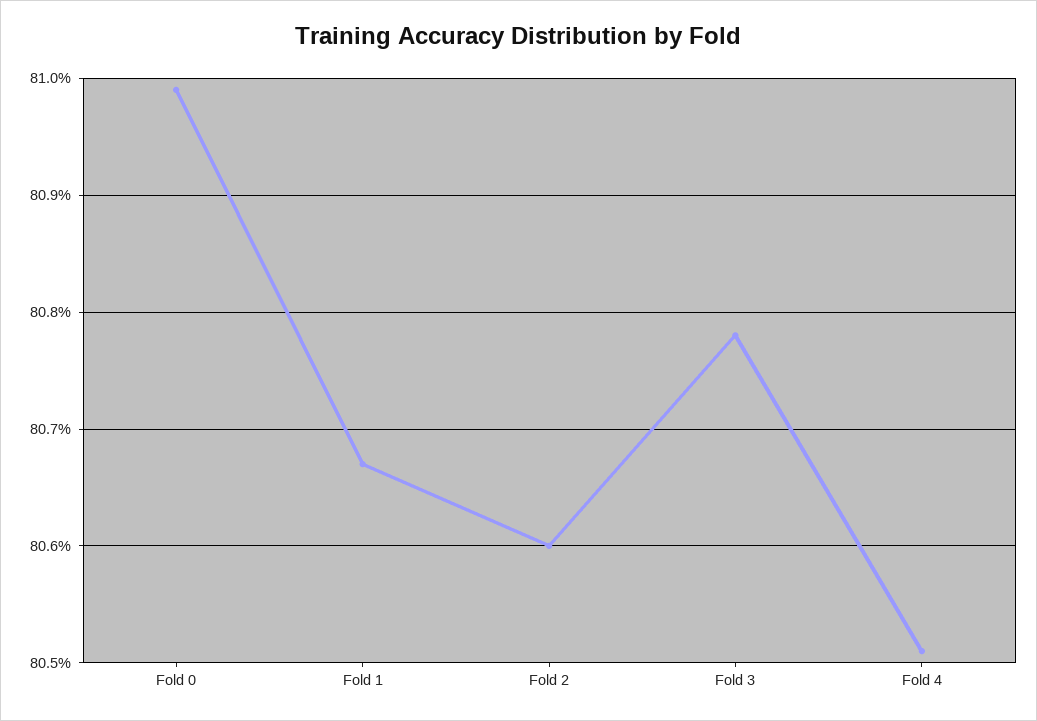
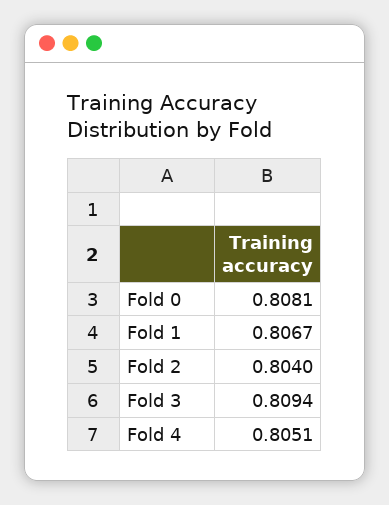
Fold 0: 0.8099 -> 0.8081
Fold 2: 0.806 -> 0.804
Fold 3: 0.8078 -> 0.8094

